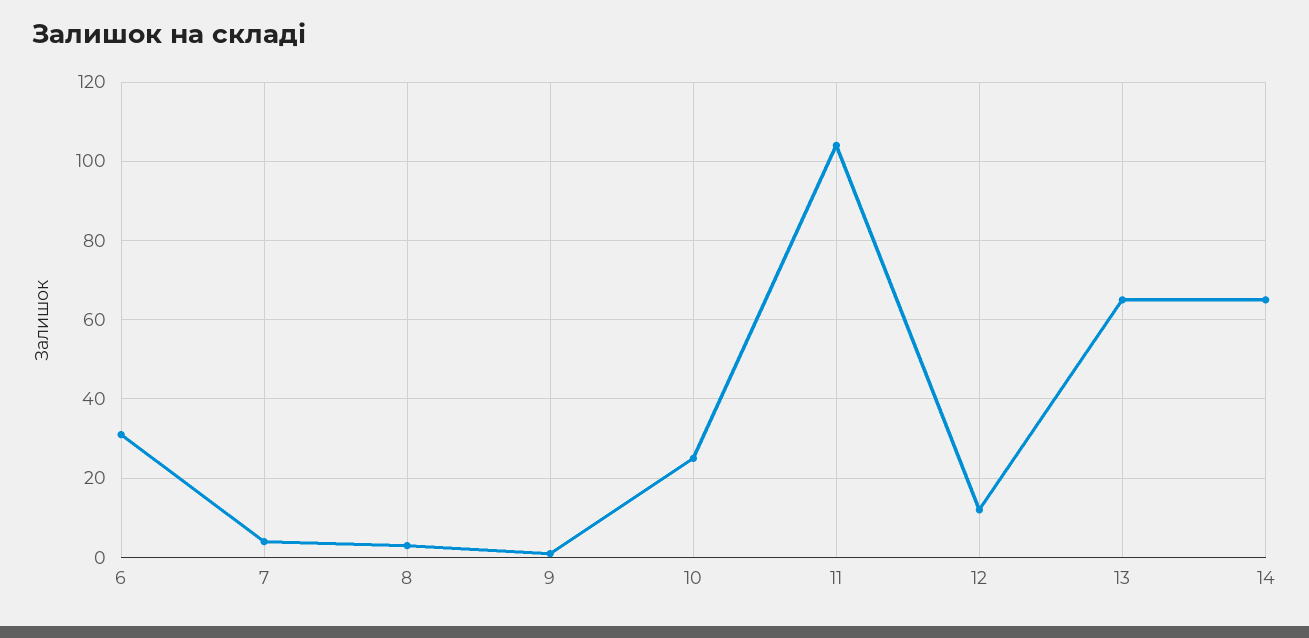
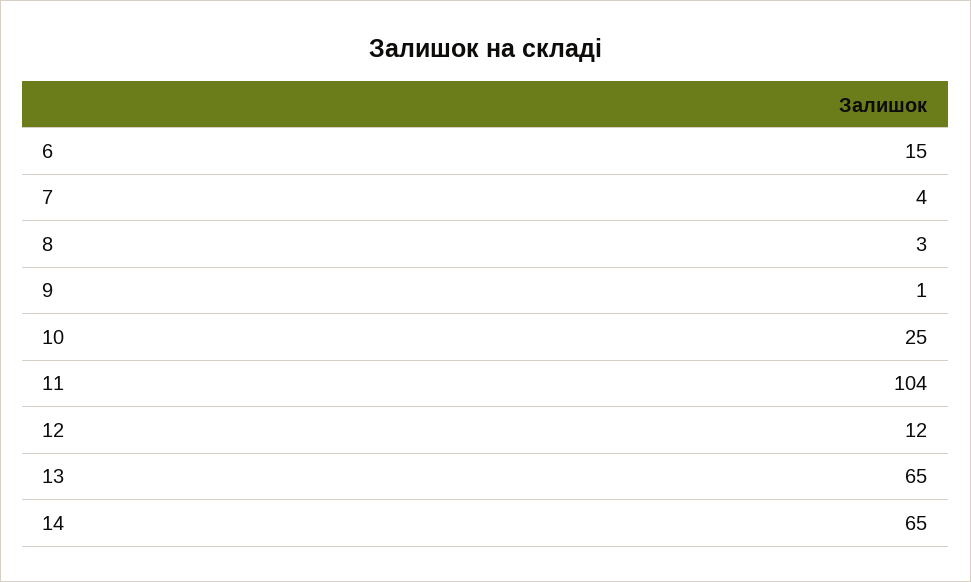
6: 30 -> 15

